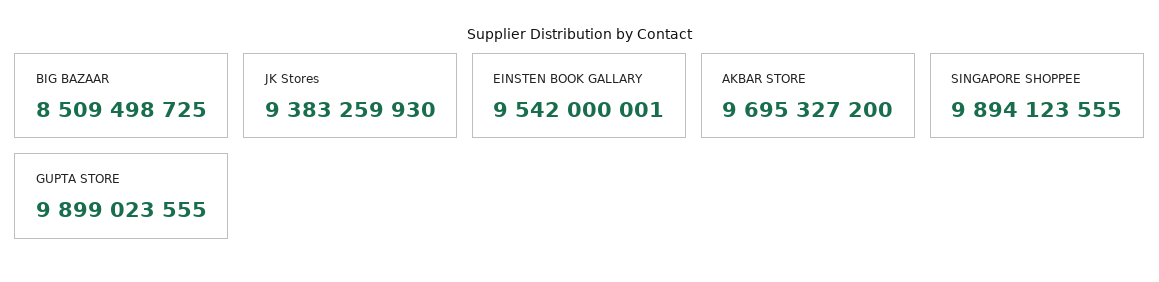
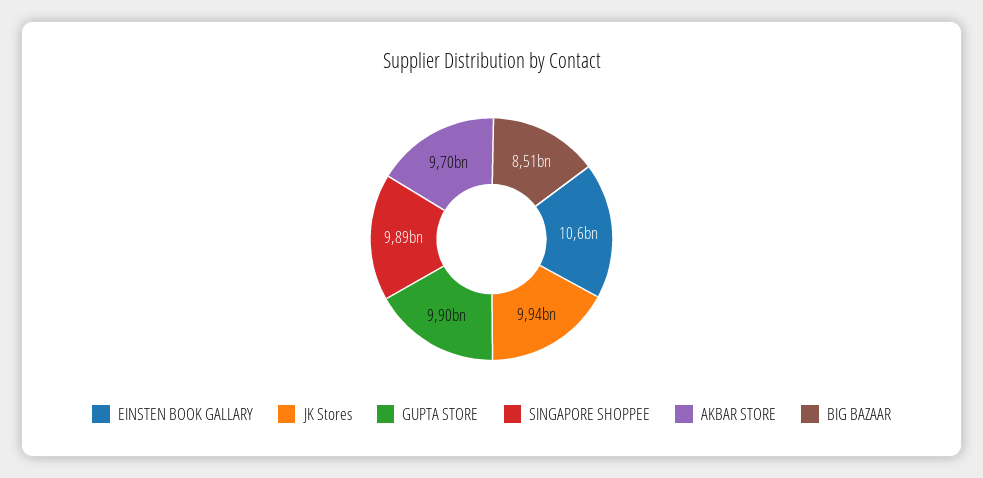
JK Stores: 9383259930 -> 9940000000
EINSTEN BOOK GALLARY: 9542000001 -> 10600000000

